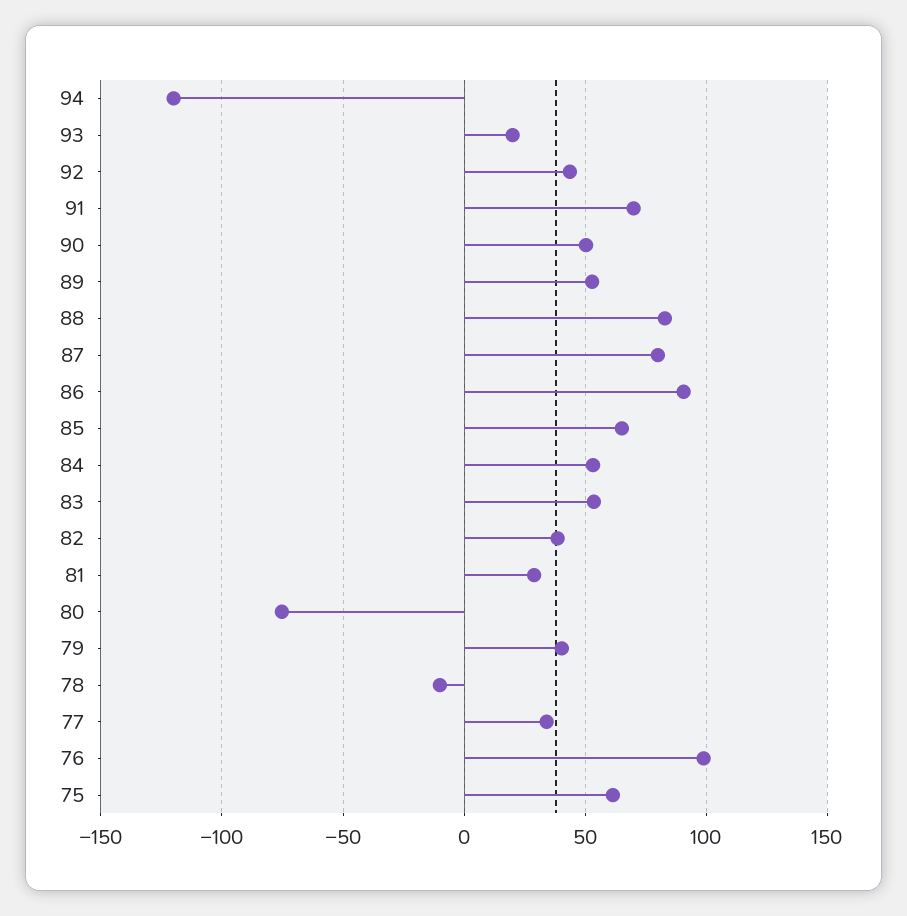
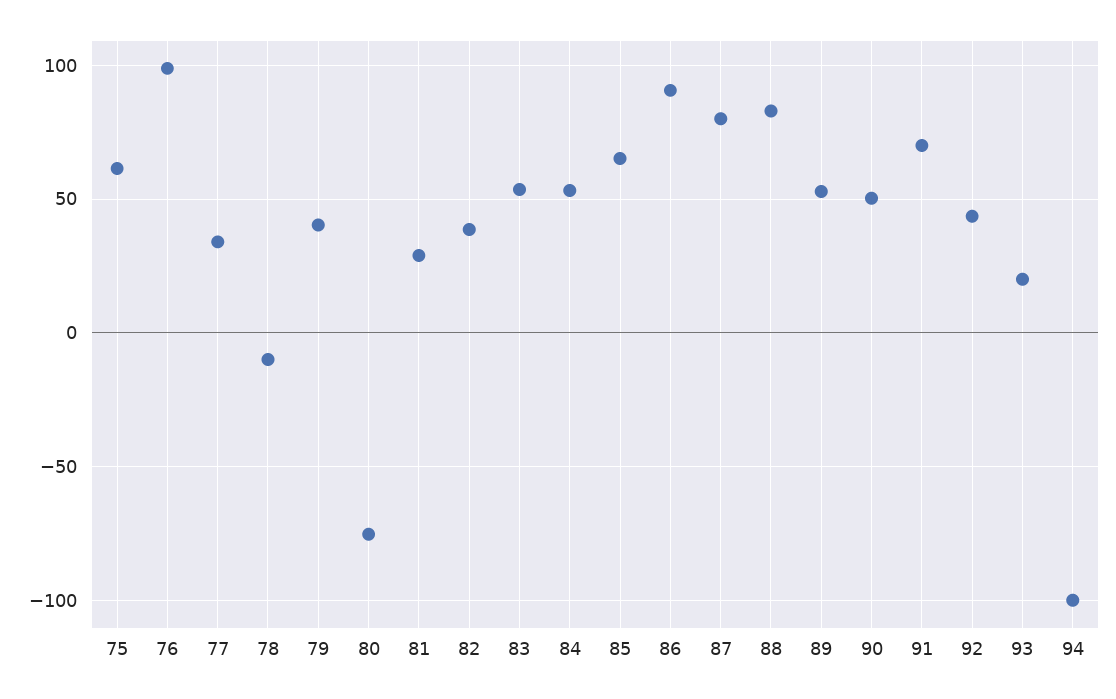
94: -120 -> -100

